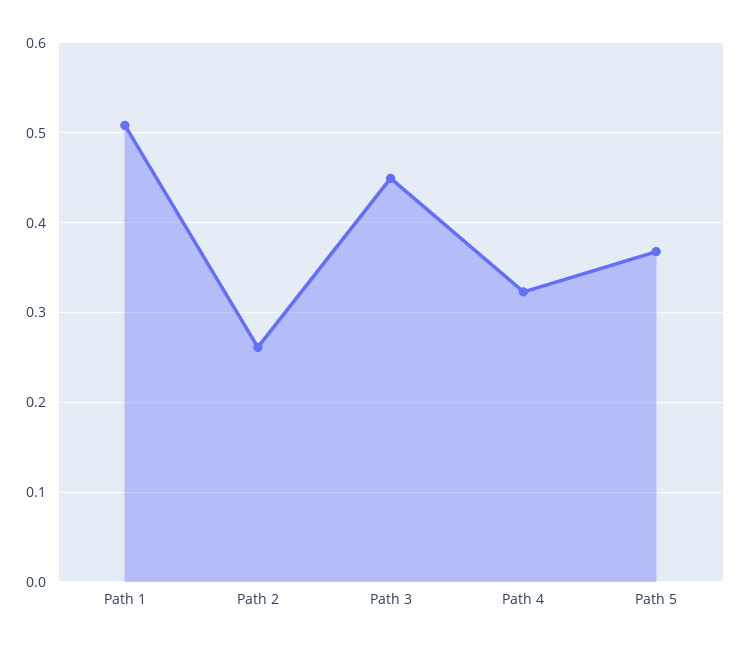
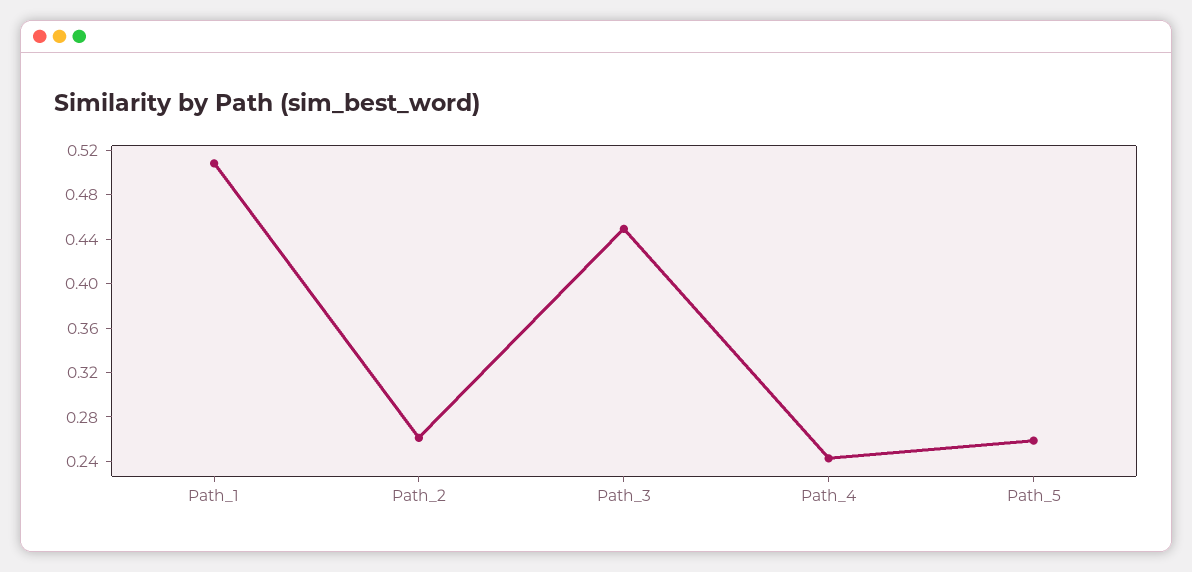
Path 4: 0.32 -> 0.24
Path 5: 0.37 -> 0.26

